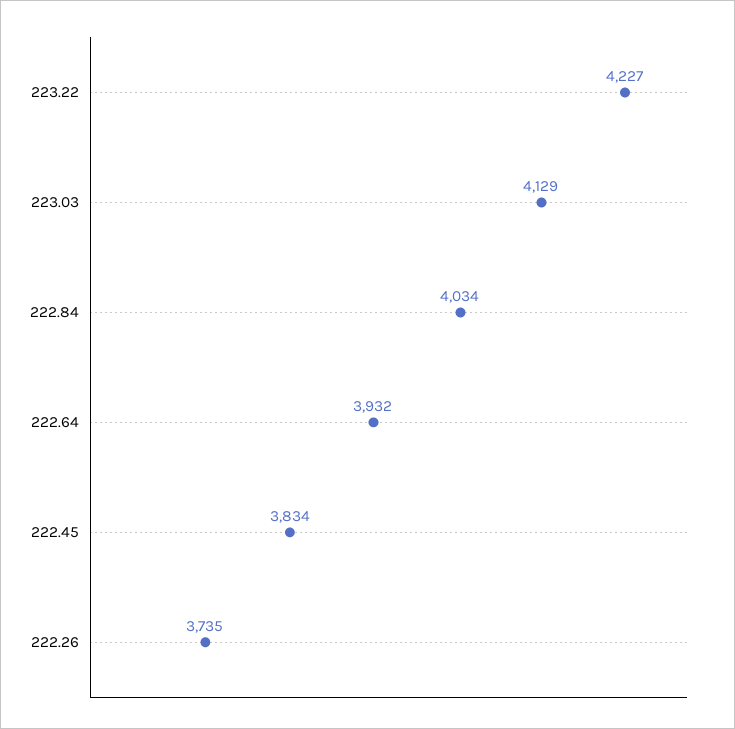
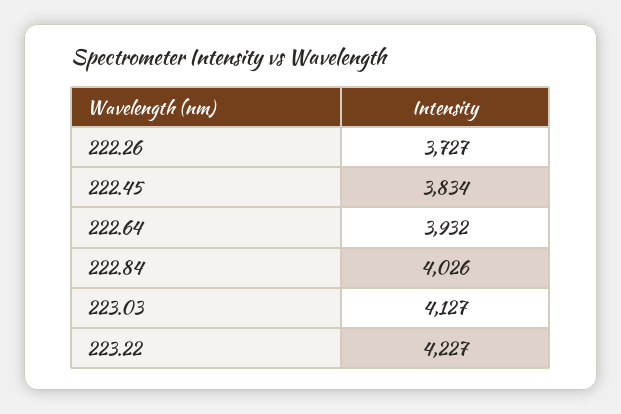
223.03: 4129 -> 4127
222.84: 4034 -> 4026
222.26: 3735 -> 3727

